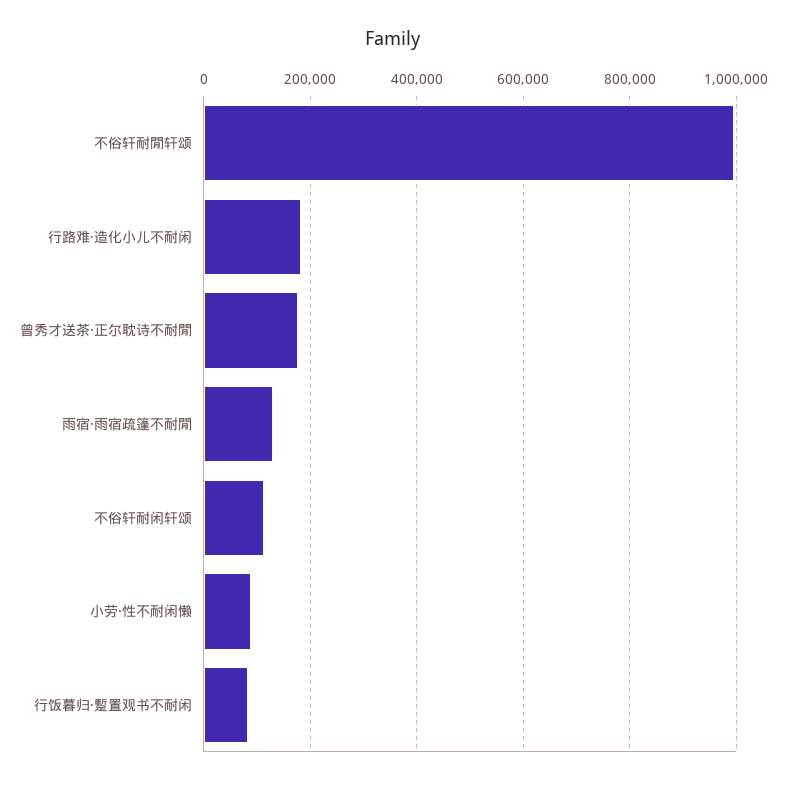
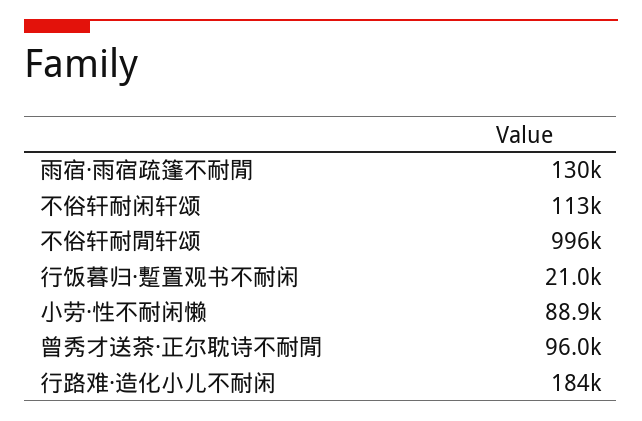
曾秀才送茶·正尔耽诗不耐閒: 180000 -> 96000
行饭暮归·蹔置观书不耐闲: 80000 -> 21000

